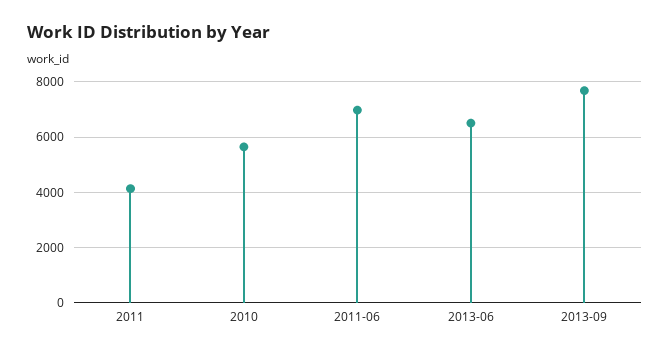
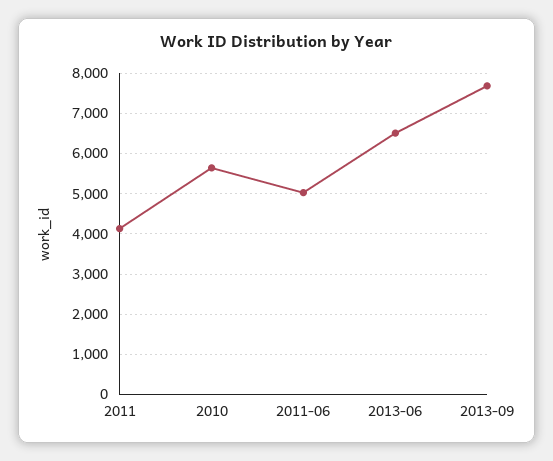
2011-06: 7000 -> 5000

